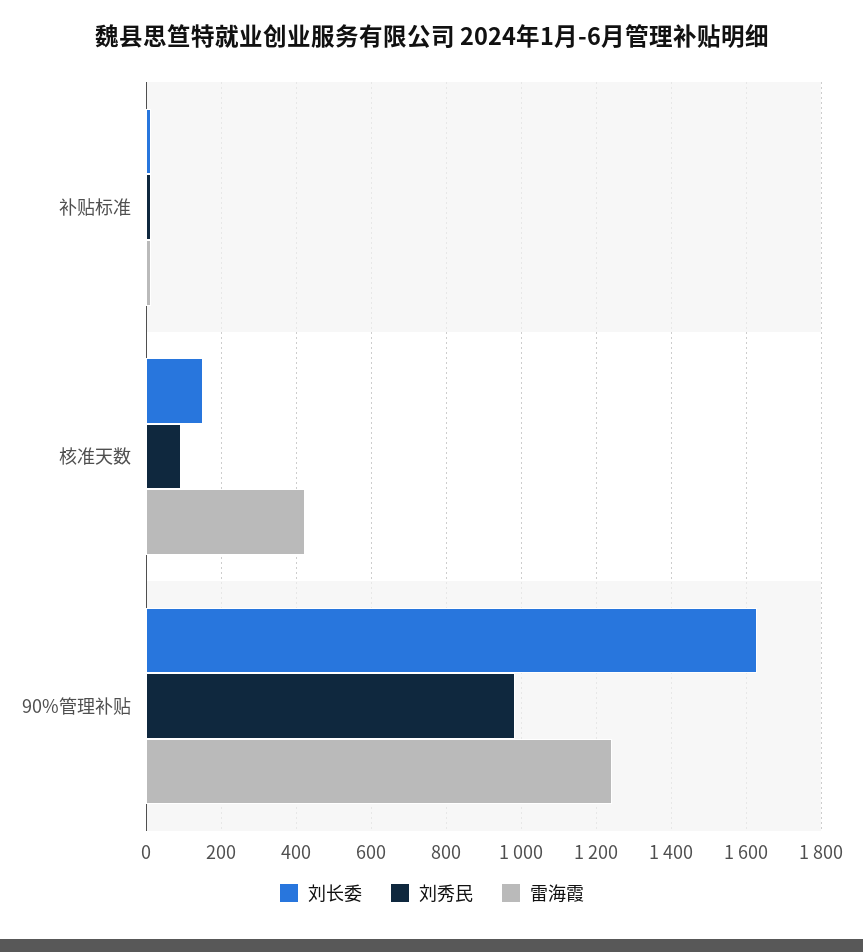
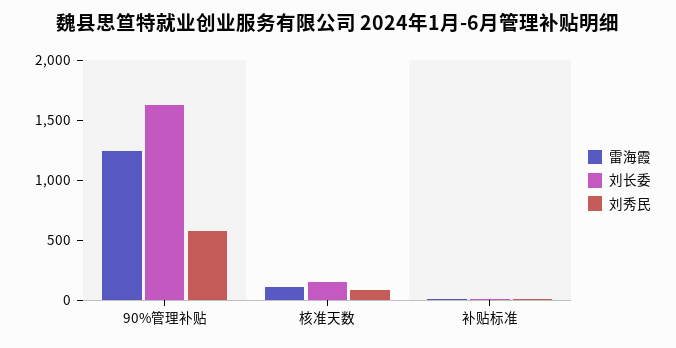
雷海霞, 核准天数: 420 -> 100
刘秀民, 90%管理补贴: 980 -> 600

